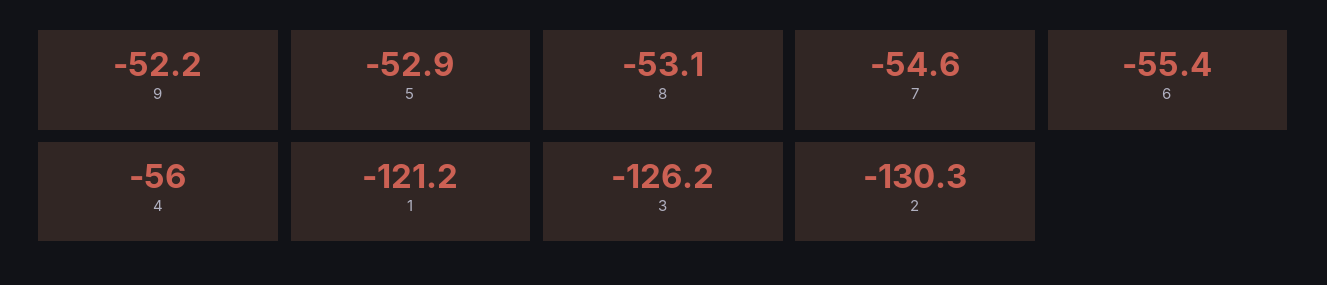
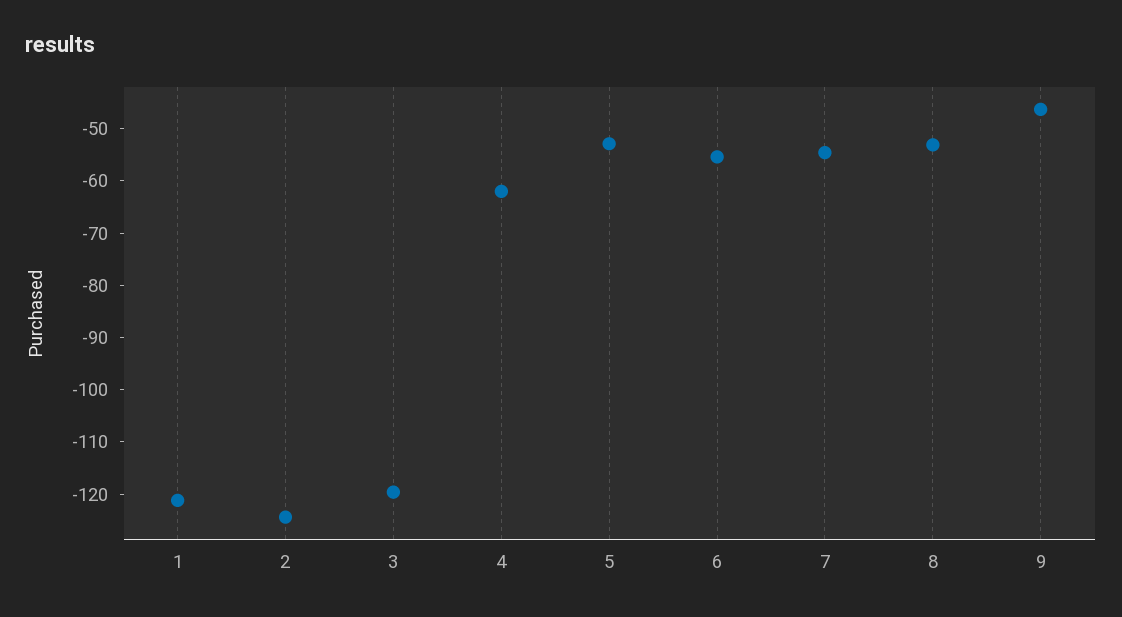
9: -52.2 -> -46
4: -56 -> -62
3: -126.2 -> -120
2: -130.3 -> -124

